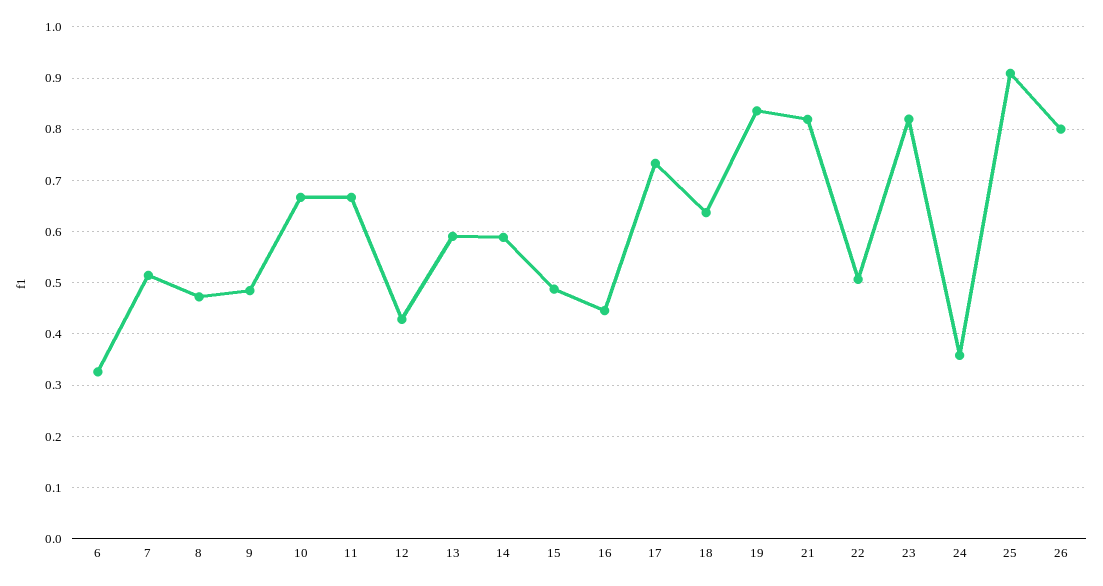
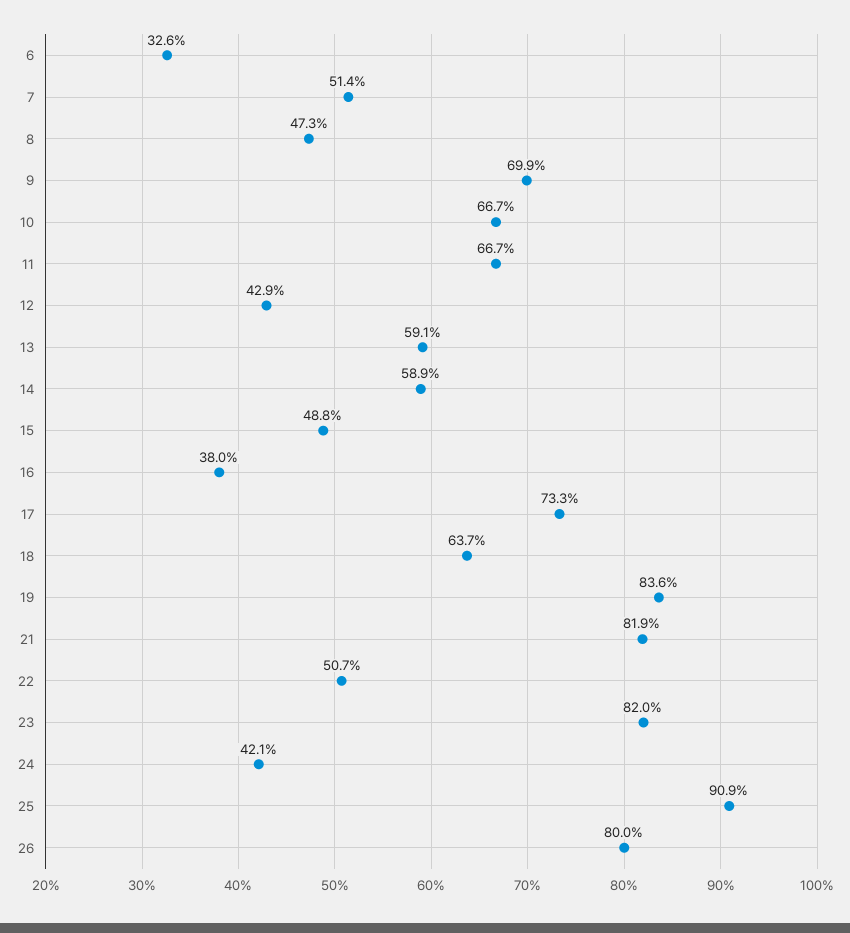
9: 0.48 -> 0.699
16: 0.44 -> 0.38
24: 0.36 -> 0.421

